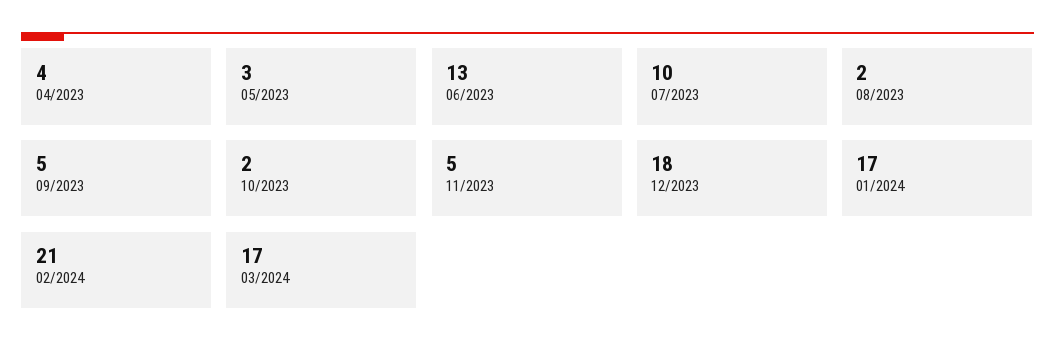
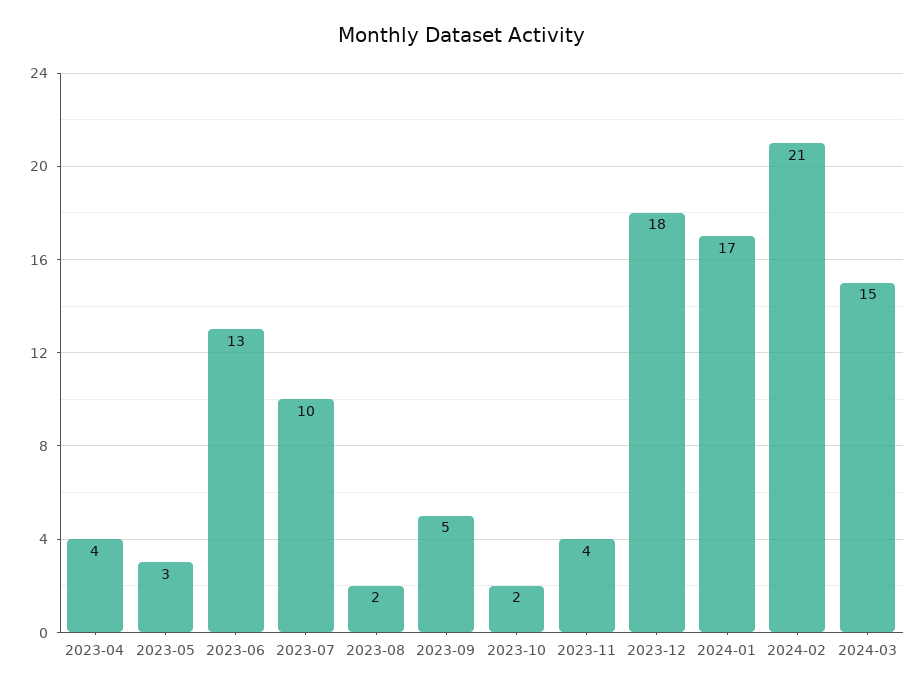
11/2023: 5 -> 4
03/2024: 17 -> 15

